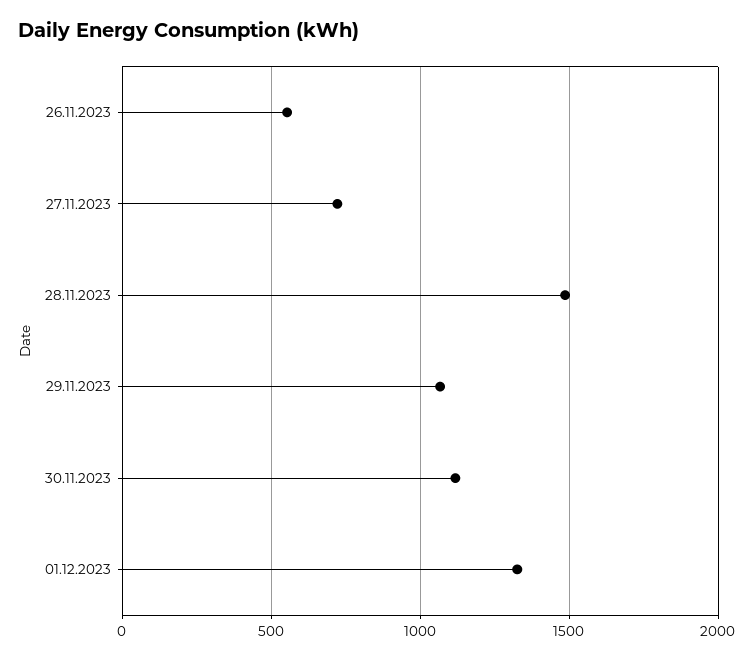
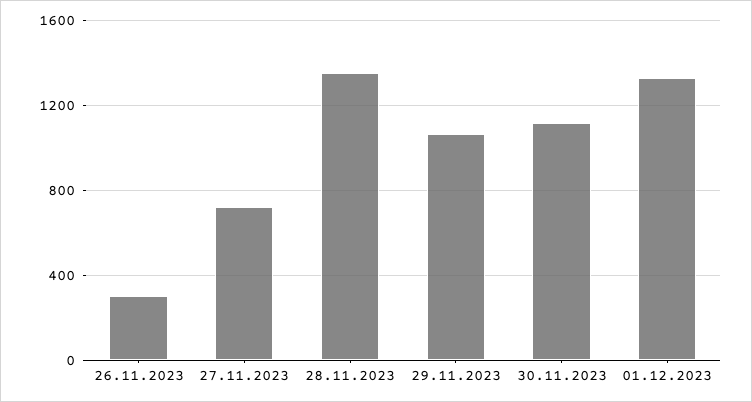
26.11.2023: 550 -> 300
28.11.2023: 1500 -> 1350

